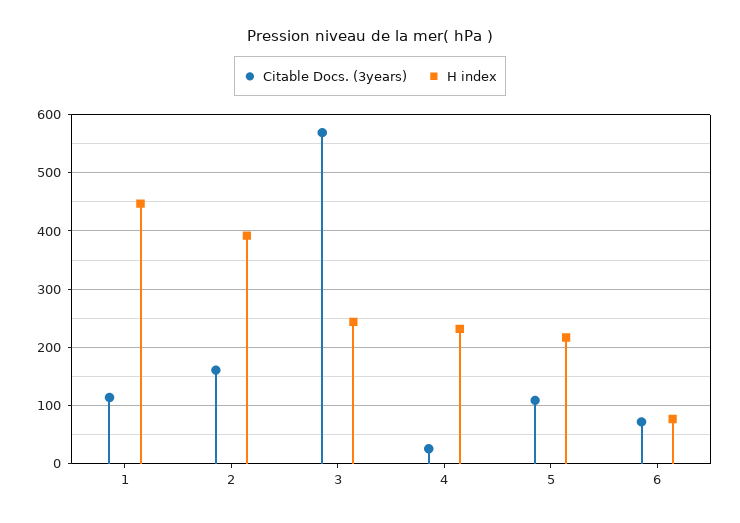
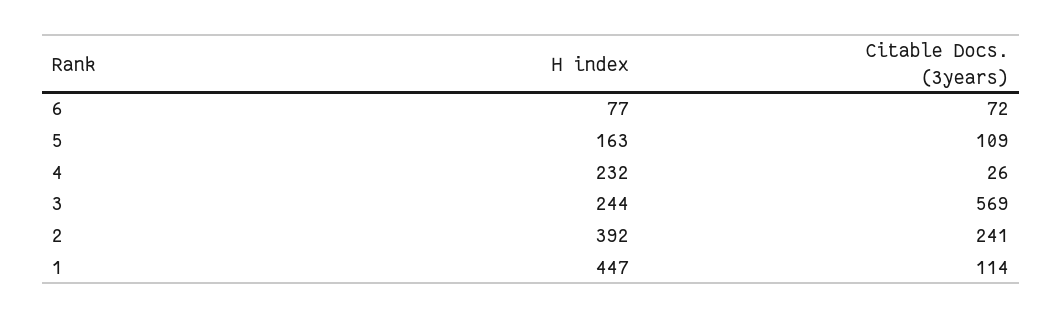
Citable Docs. (3years), 2: 160 -> 241
H index, 5: 220 -> 163

